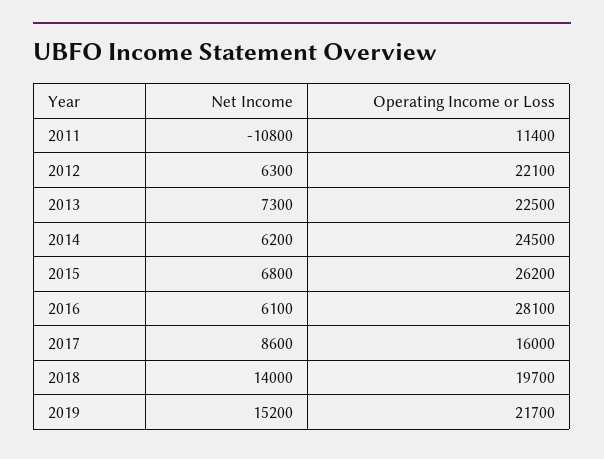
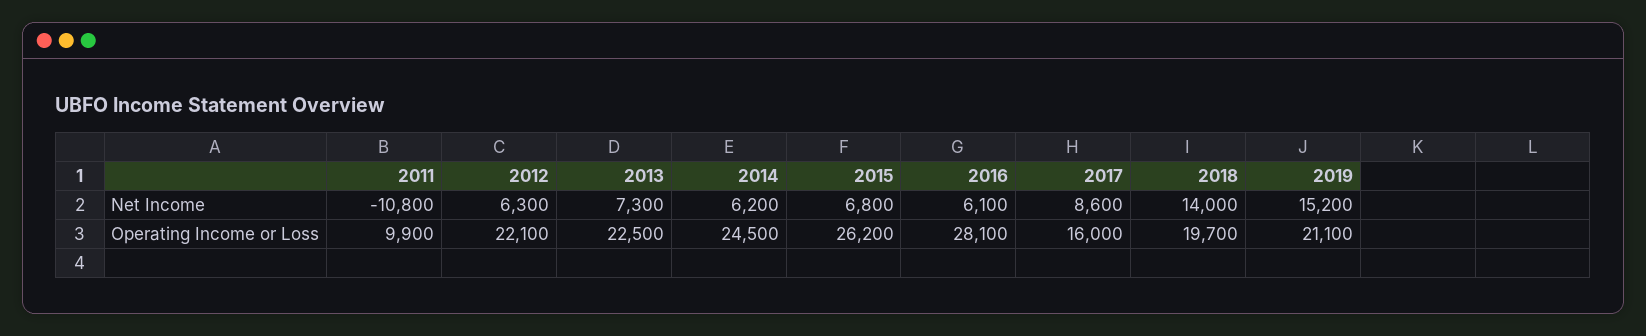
Operating Income or Loss, 2011: 11400 -> 9900
Operating Income or Loss, 2019: 21700 -> 21100

